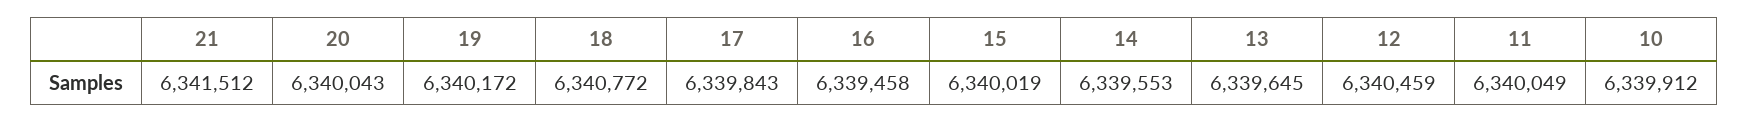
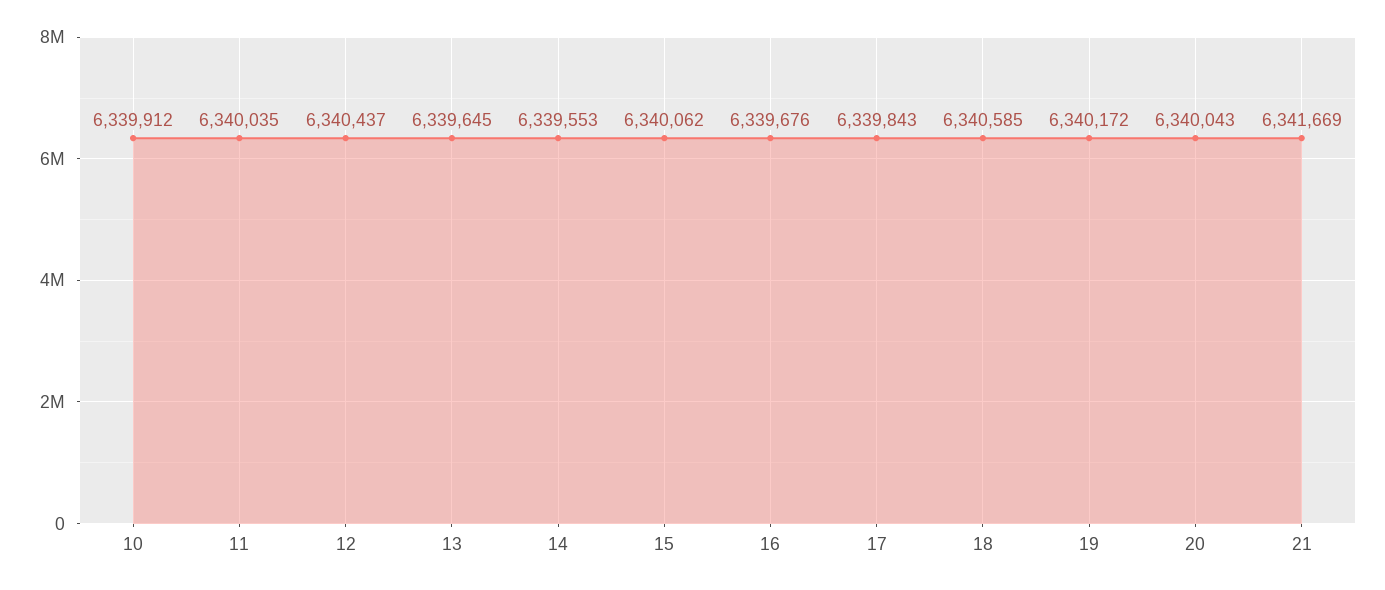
21: 6341512 -> 6341669
18: 6340772 -> 6340585
16: 6339458 -> 6339676
15: 6340019 -> 6340062
12: 6340459 -> 6340437
11: 6340049 -> 6340035

